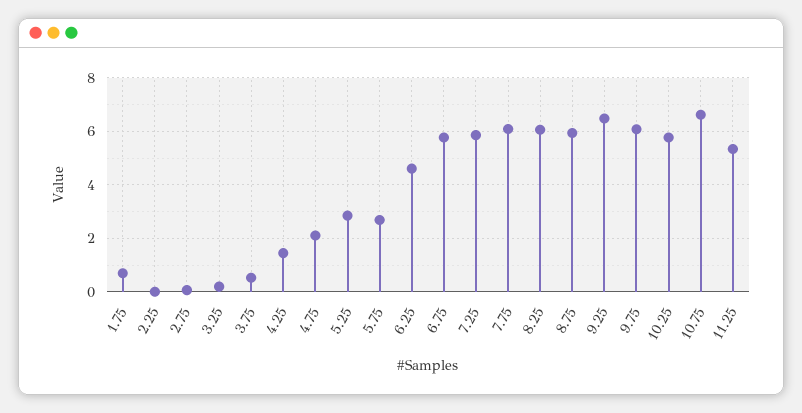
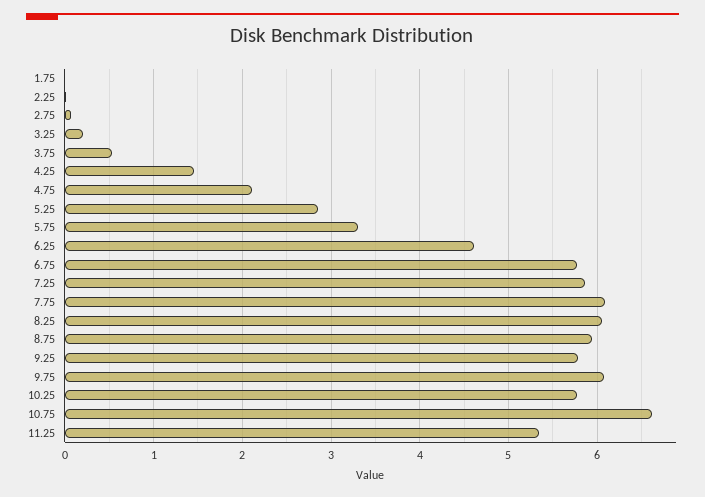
1.75: 0.75 -> 0
5.75: 2.75 -> 3.3
9.25: 6.5 -> 5.8

